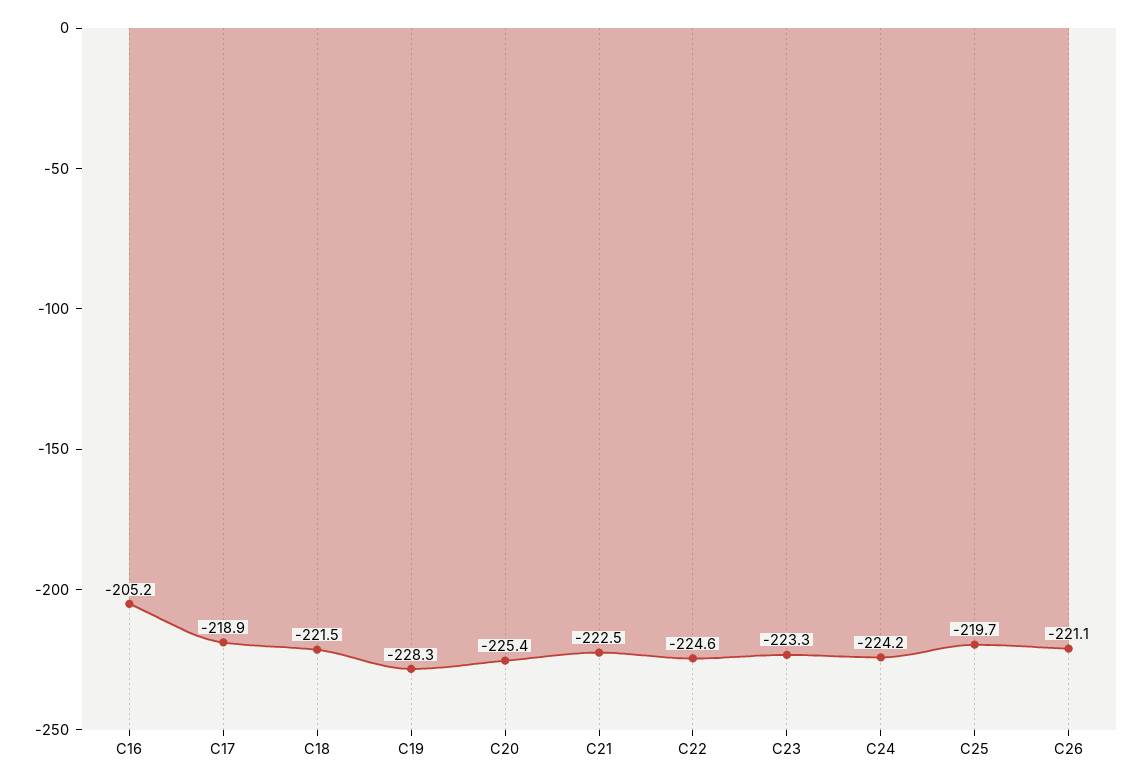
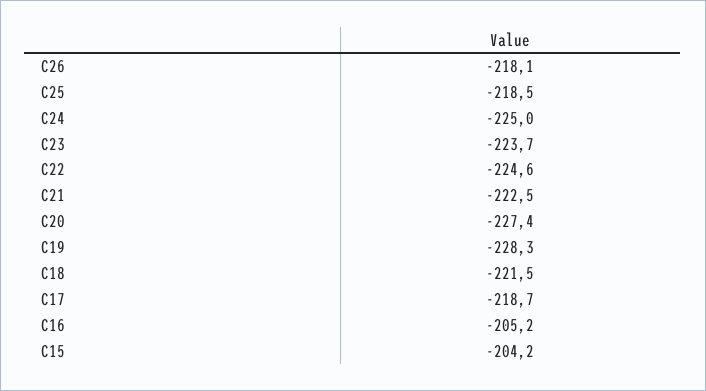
C17: -218.9 -> -218.7
C20: -225.4 -> -227.4
C23: -223.3 -> -223.7
C24: -224.2 -> -225
C25: -219.7 -> -218.5
C26: -221.1 -> -218.1
C15: none -> -204.2

